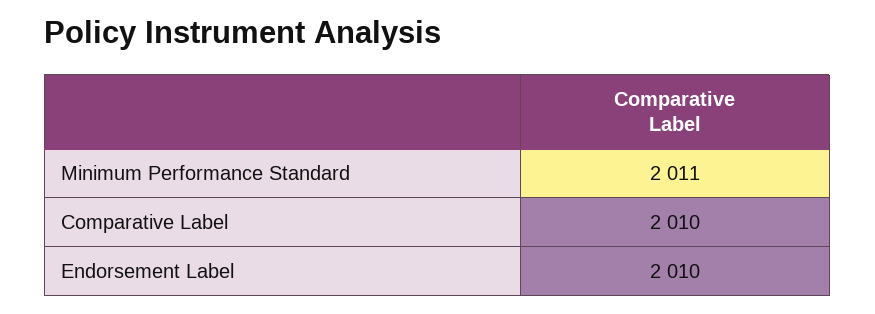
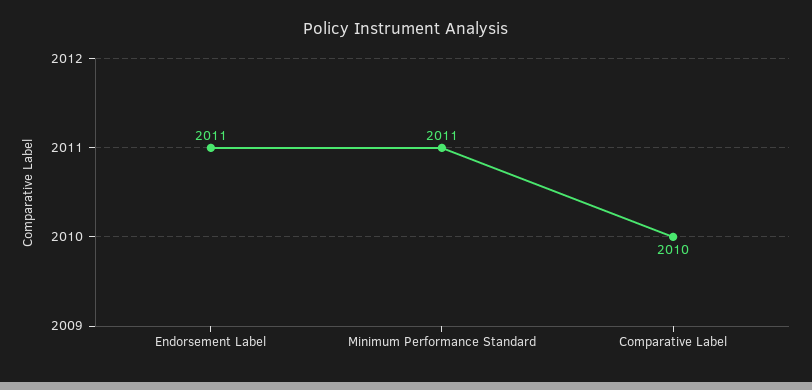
Endorsement Label: 2010 -> 2011

